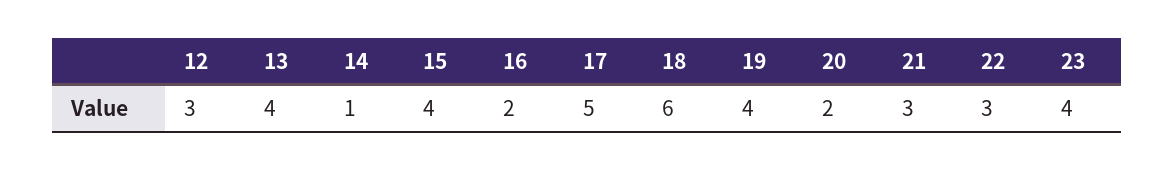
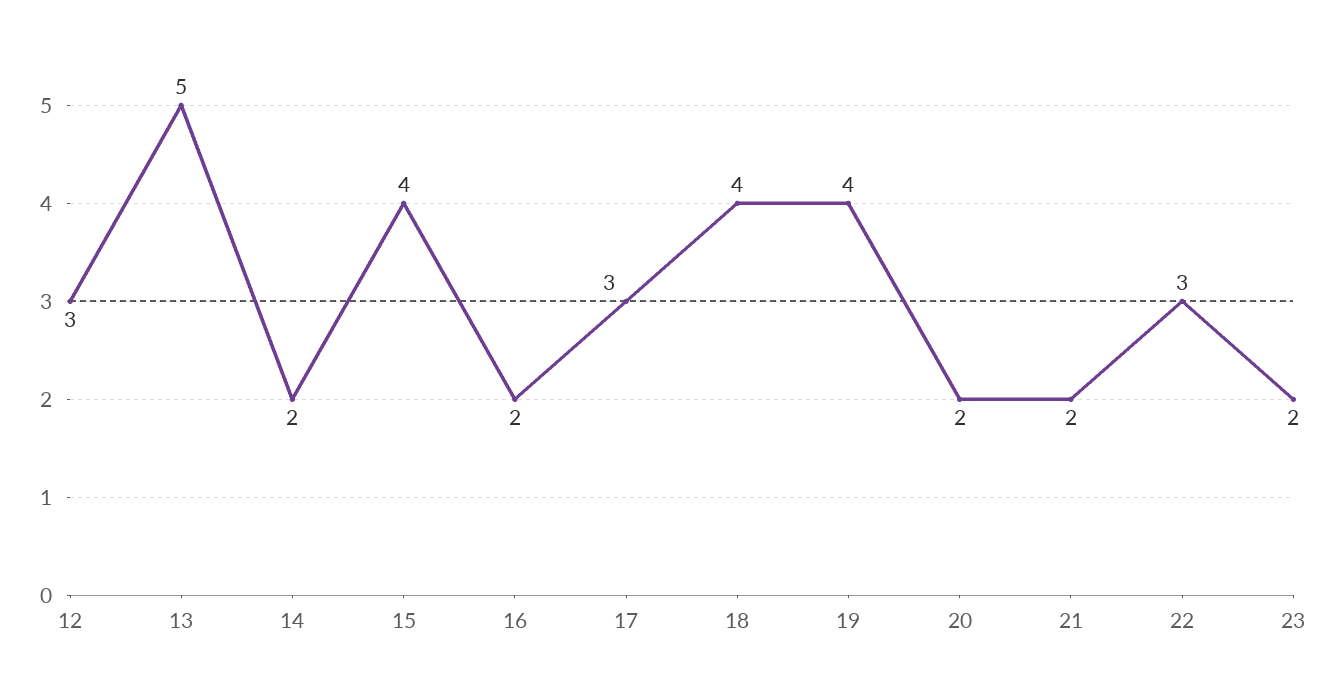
13: 4 -> 5
14: 1 -> 2
17: 5 -> 3
18: 6 -> 4
21: 3 -> 2
23: 4 -> 2

